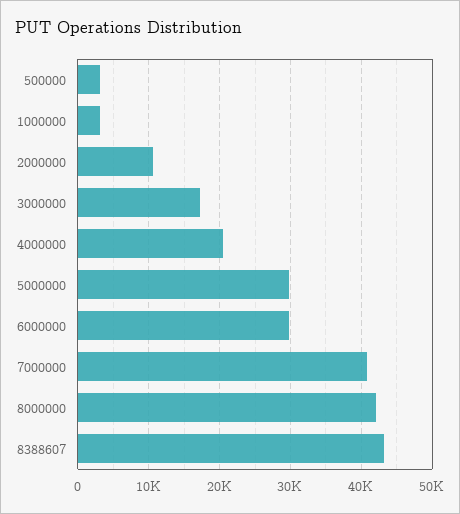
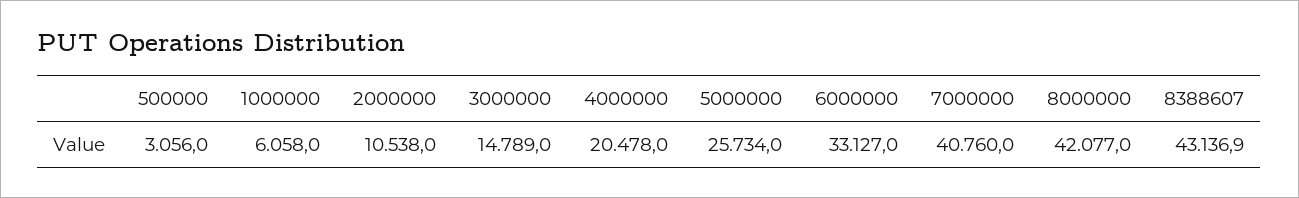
1000000: 3000 -> 6058
3000000: 17000 -> 14789
5000000: 30000 -> 25734
6000000: 30000 -> 33127

